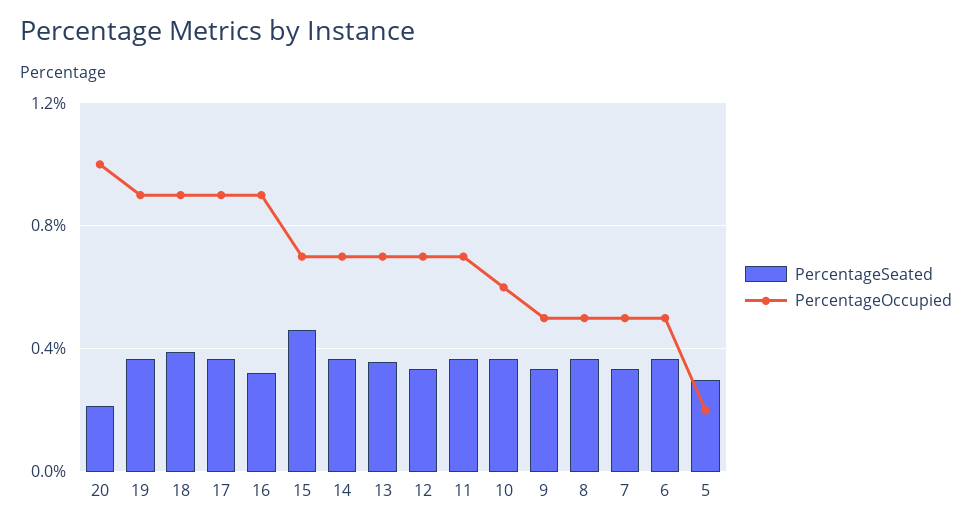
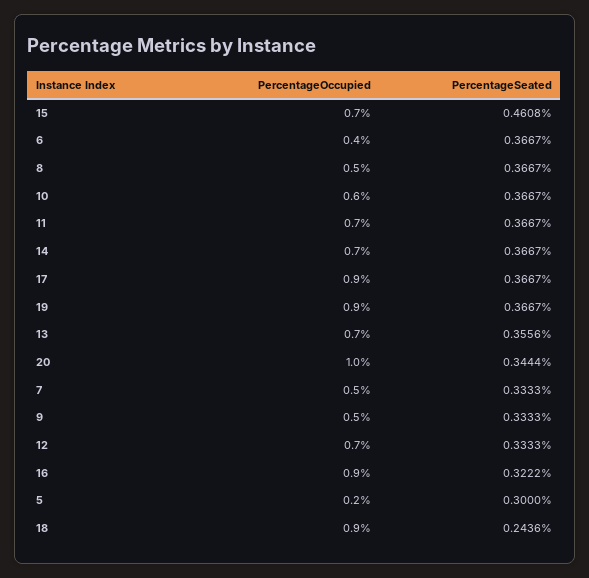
PercentageSeated, 20: 0.2 -> 0.3444
PercentageSeated, 18: 0.4 -> 0.2436
PercentageOccupied, 6: 0.5 -> 0.4

